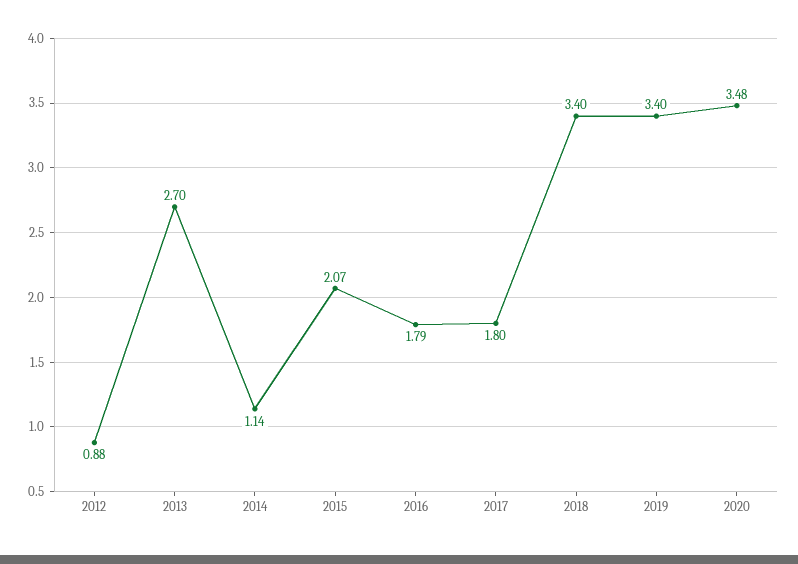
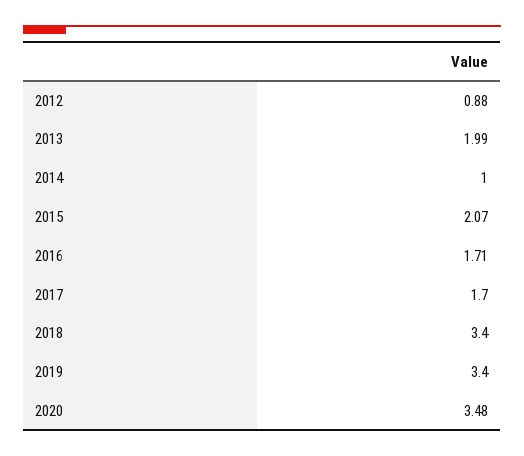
2013: 2.7 -> 1.99
2014: 1.14 -> 1
2016: 1.79 -> 1.71
2017: 1.8 -> 1.7

